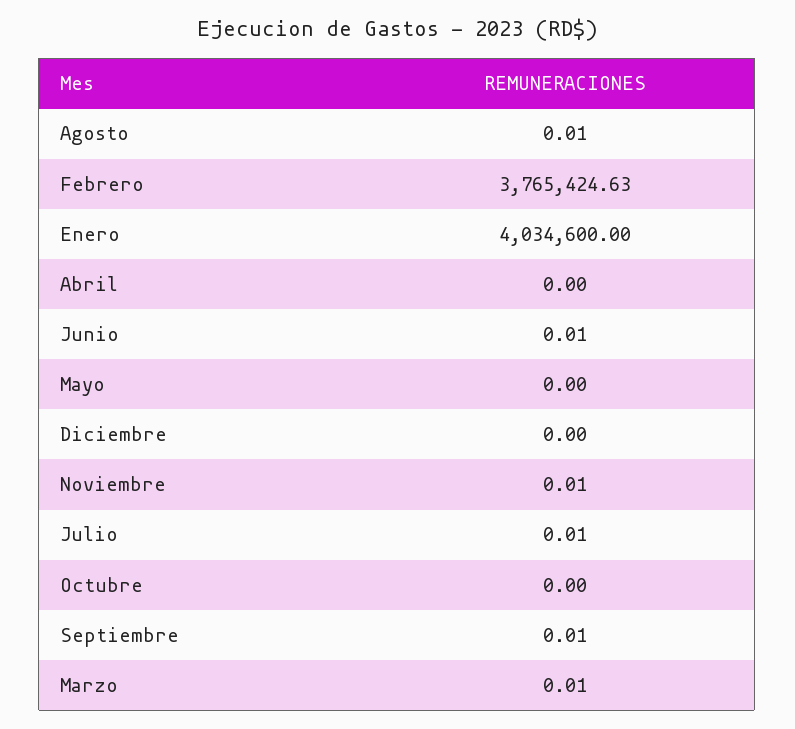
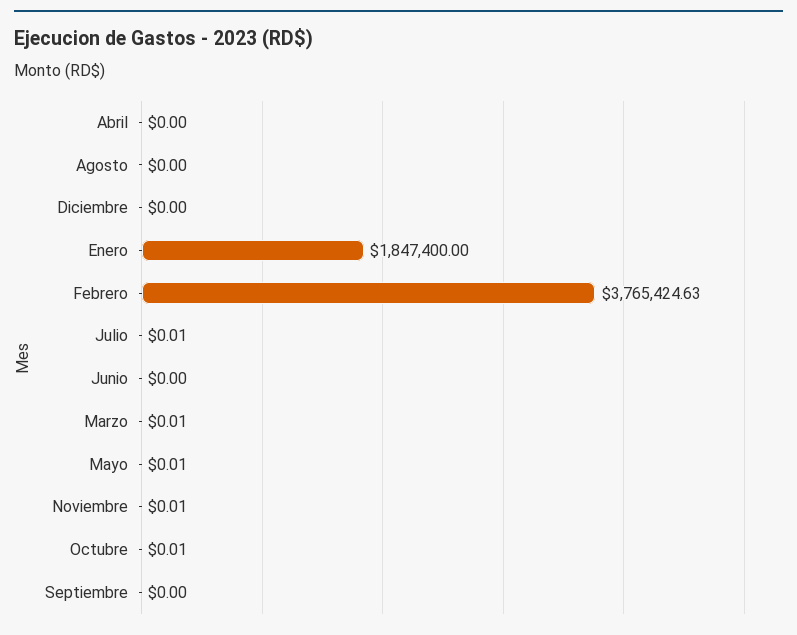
Agosto: 0.01 -> 0
Enero: 4034600 -> 1847400
Junio: 0.01 -> 0
Mayo: 0 -> 0.01
Octubre: 0 -> 0.01
Septiembre: 0.01 -> 0

